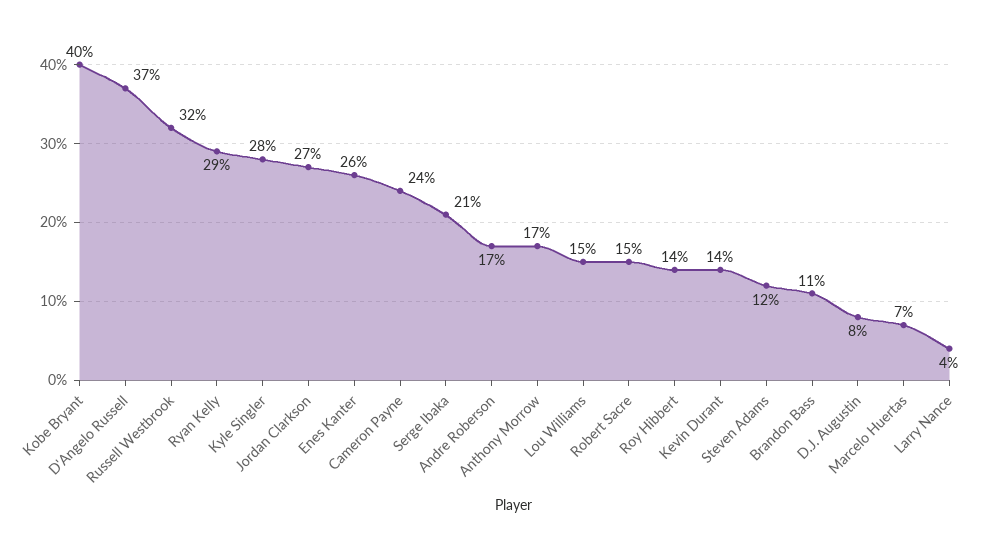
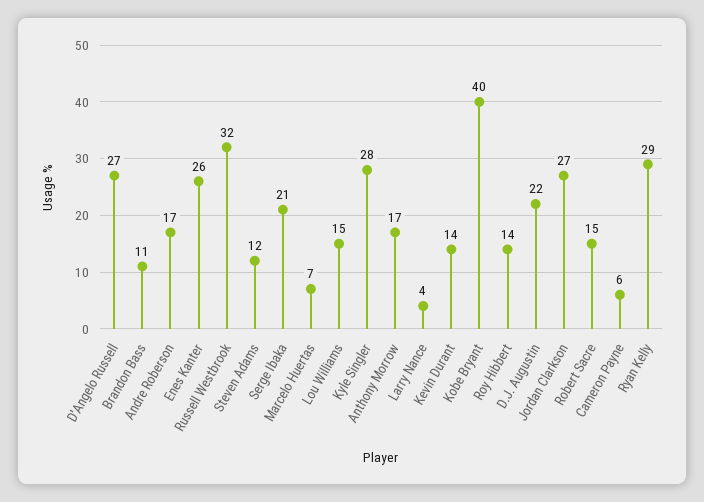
D'Angelo Russell: 37 -> 27
Cameron Payne: 24 -> 6
D.J. Augustin: 8 -> 22

